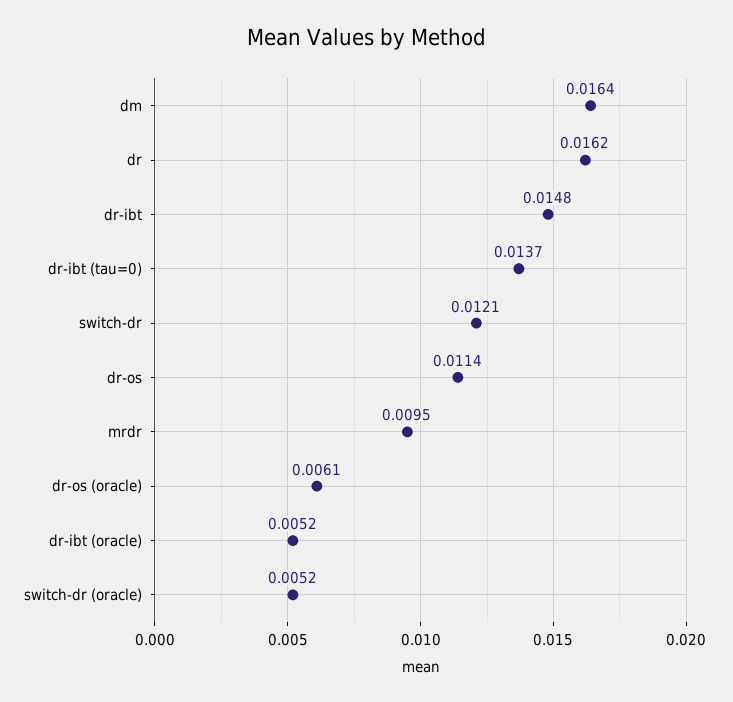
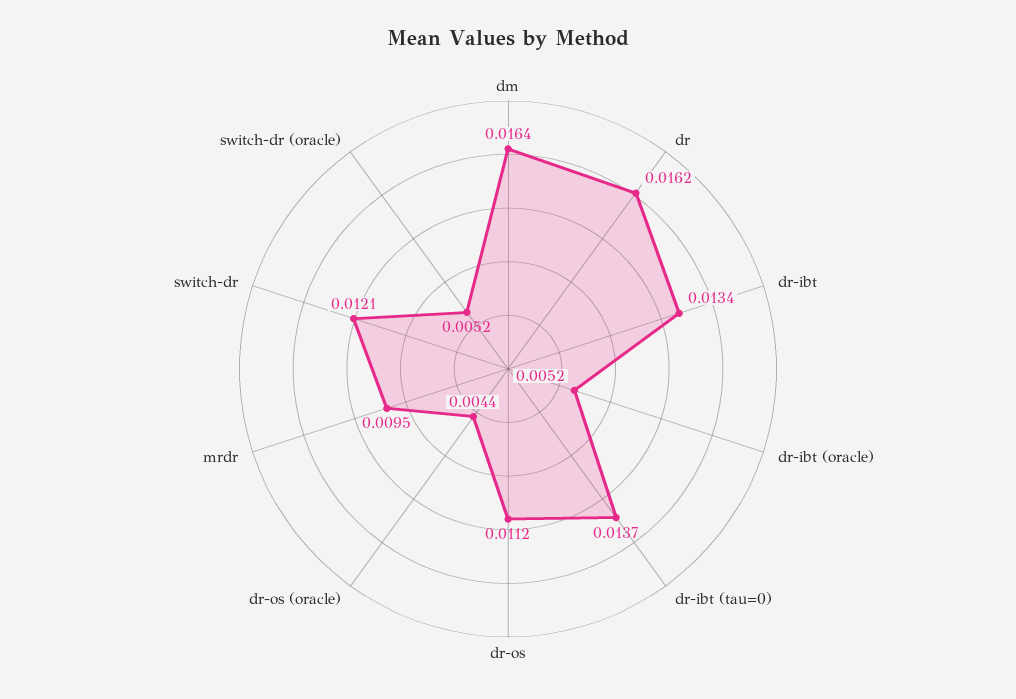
dr-ibt: 0.0148 -> 0.0134
dr-os: 0.0114 -> 0.0112
dr-os (oracle): 0.0061 -> 0.0044

